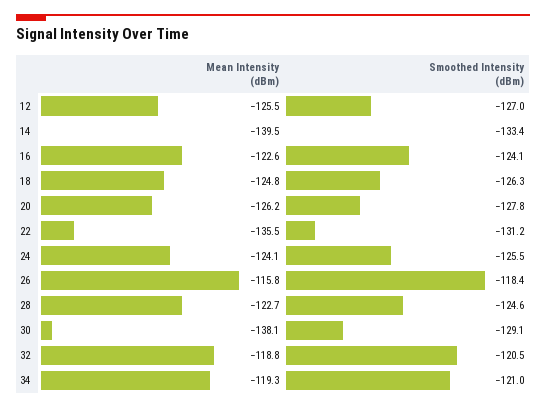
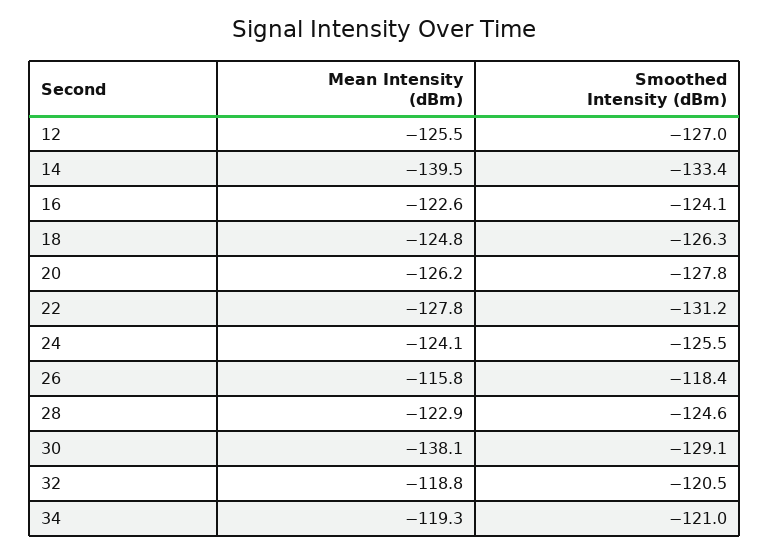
Mean Intensity (dBm), 22: -135.5 -> -127.8
Mean Intensity (dBm), 28: -122.7 -> -122.9

